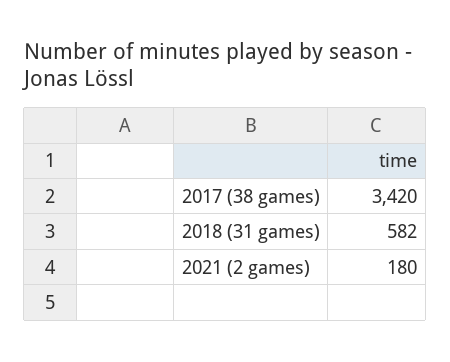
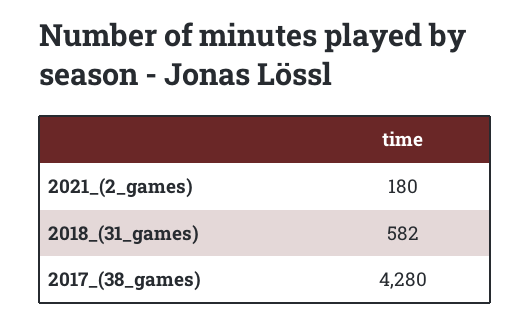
2017 (38 games): 3420 -> 4280

